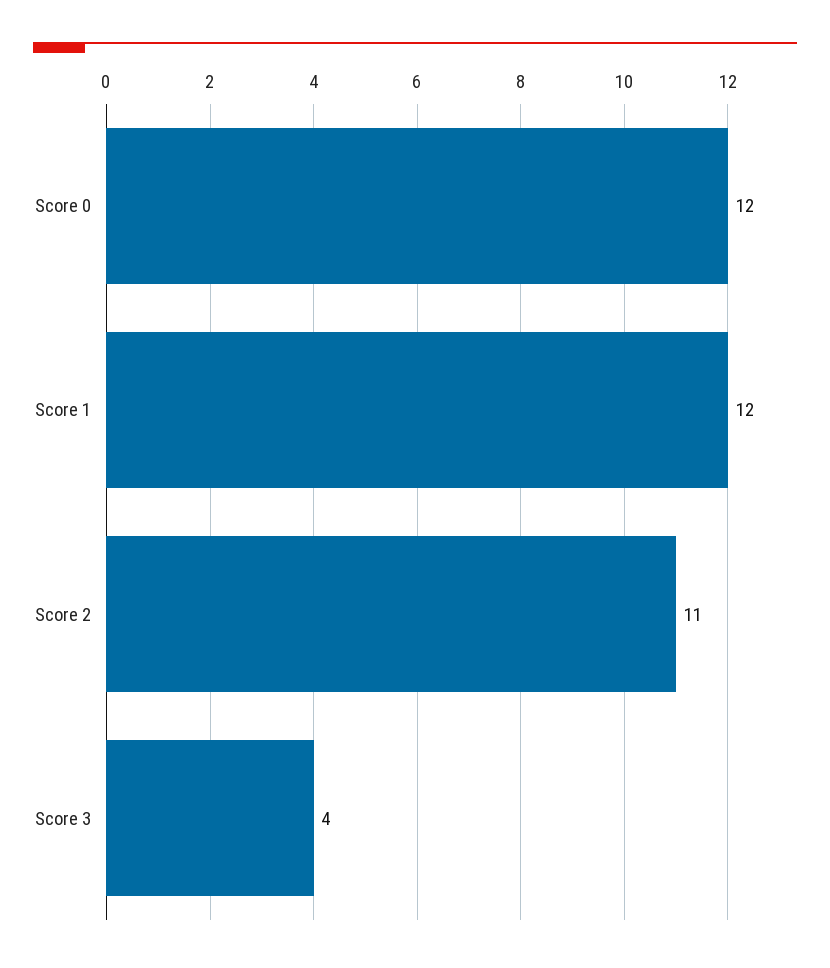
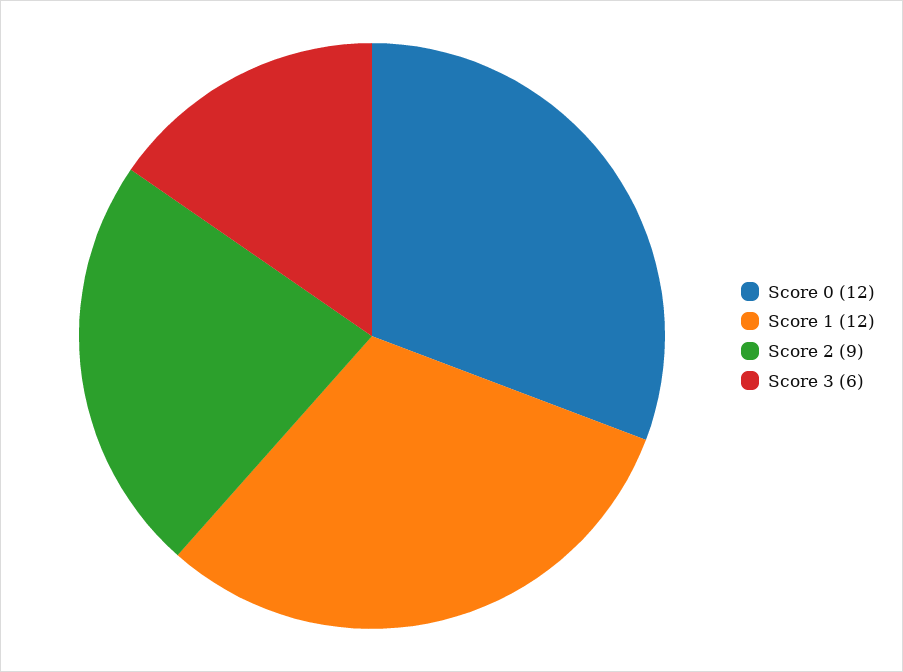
Score 2: 11 -> 9
Score 3: 4 -> 6

